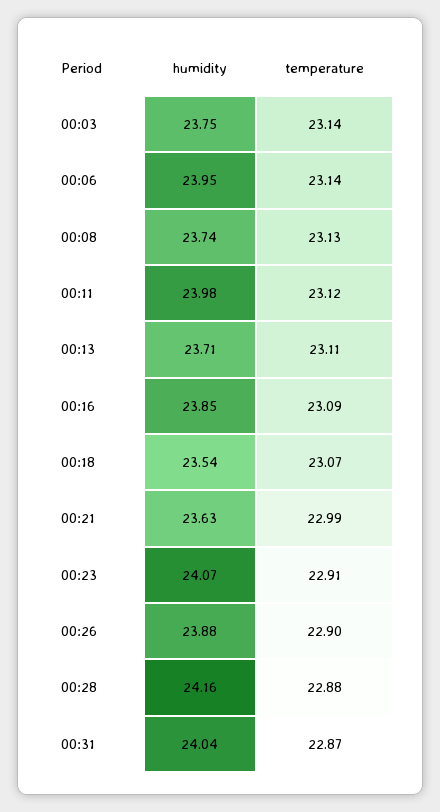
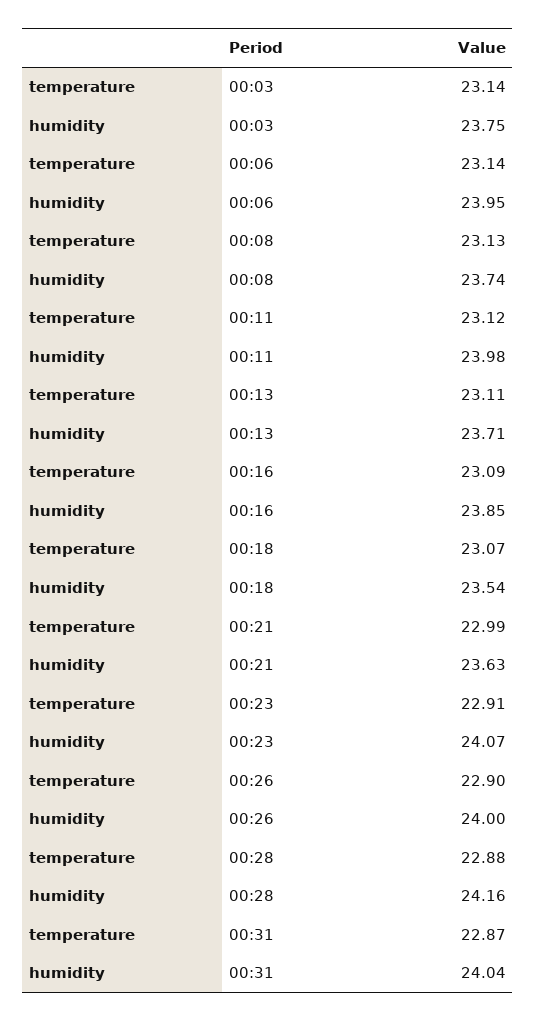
humidity, 00:26: 23.88 -> 24

